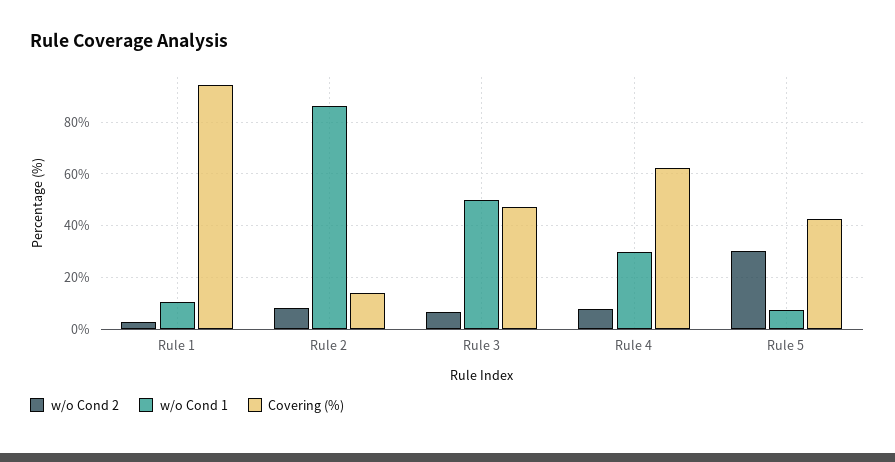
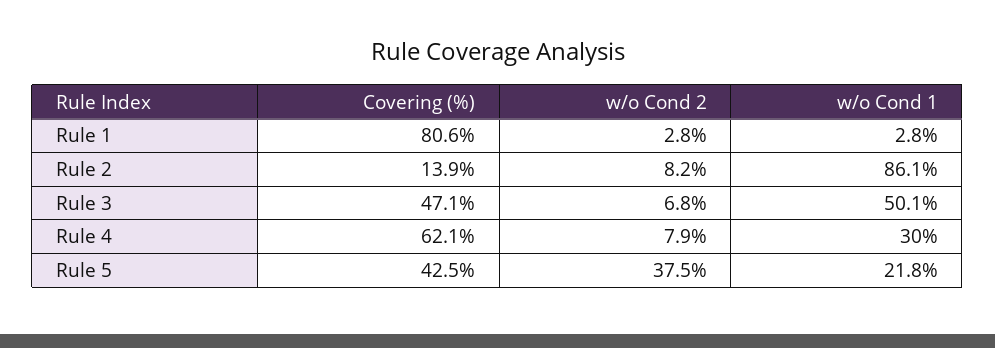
w/o Cond 1, Rule 1: 10 -> 2.8
Covering (%), Rule 1: 95 -> 80.6
w/o Cond 2, Rule 5: 30 -> 37.5
w/o Cond 1, Rule 5: 7.5 -> 21.8

